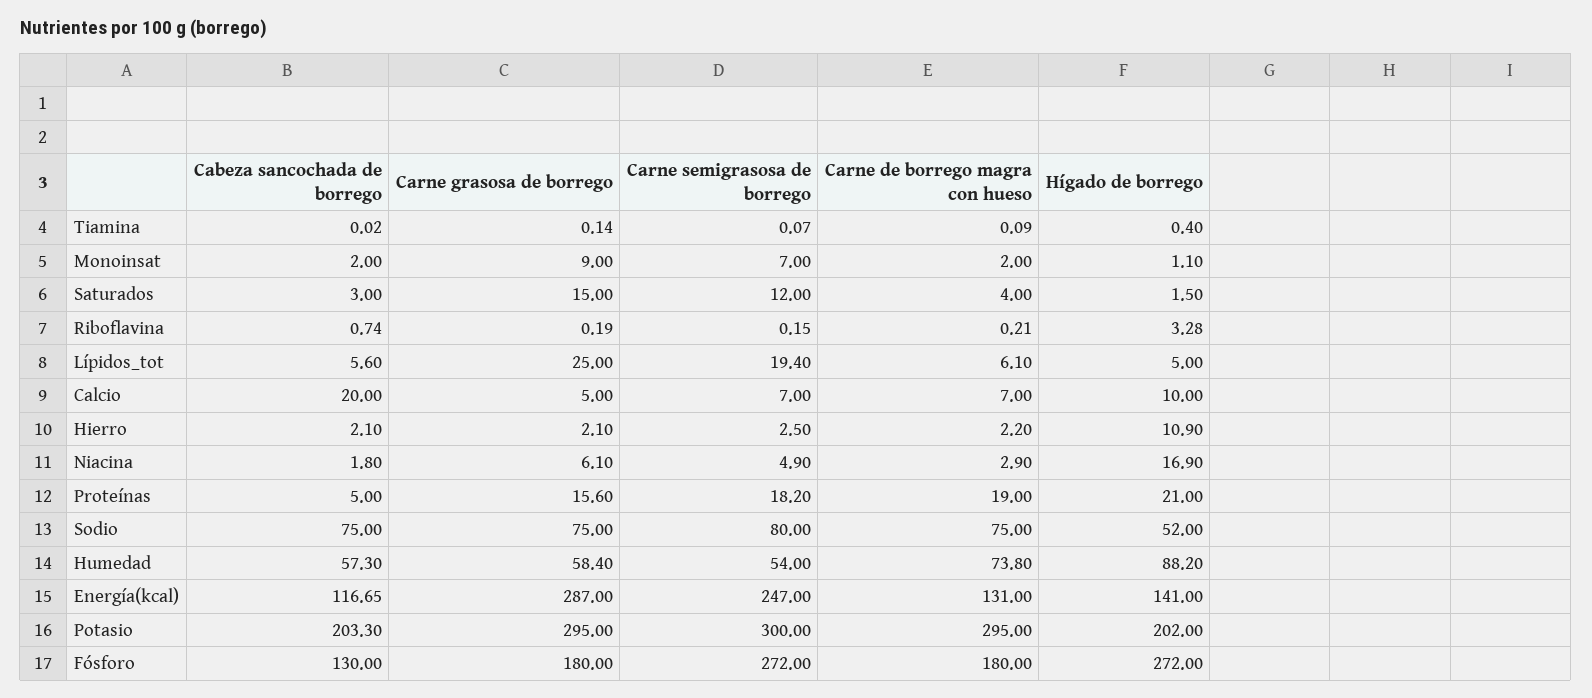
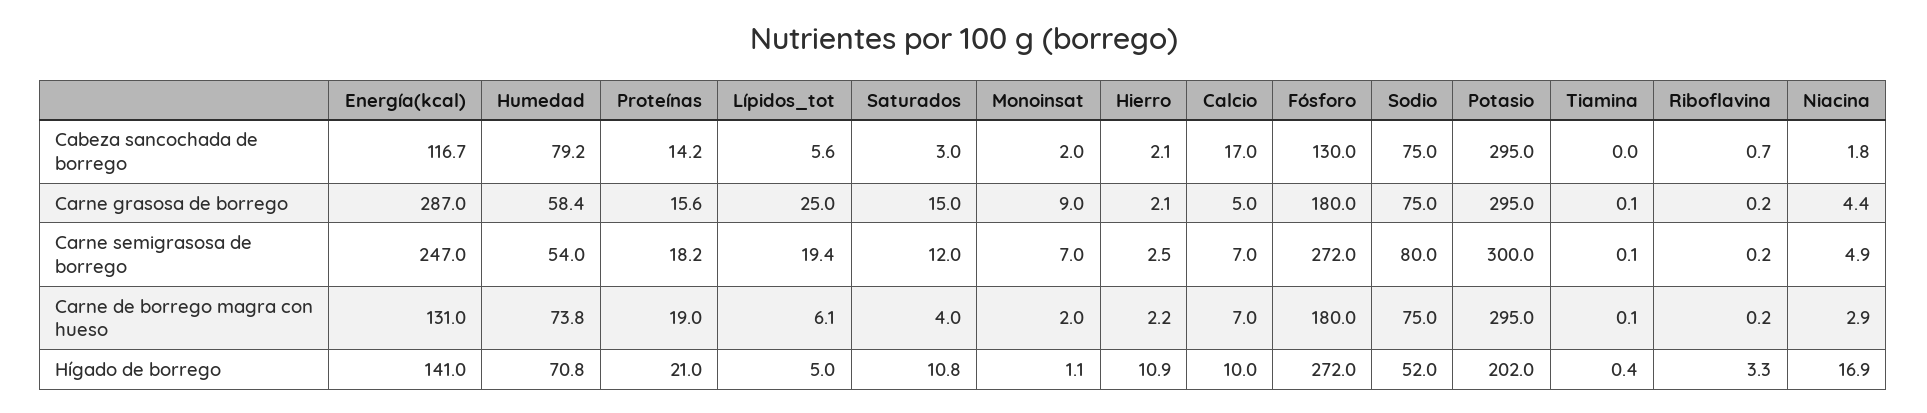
Hígado de borrego, Saturados: 1.5 -> 10.8
Cabeza sancochada de borrego, Calcio: 20 -> 17
Carne grasosa de borrego, Niacina: 6.1 -> 4.4
Cabeza sancochada de borrego, Proteínas: 5 -> 14.2
Cabeza sancochada de borrego, Humedad: 57.3 -> 79.2
Hígado de borrego, Humedad: 88.2 -> 70.8
Cabeza sancochada de borrego, Potasio: 203.3 -> 295

